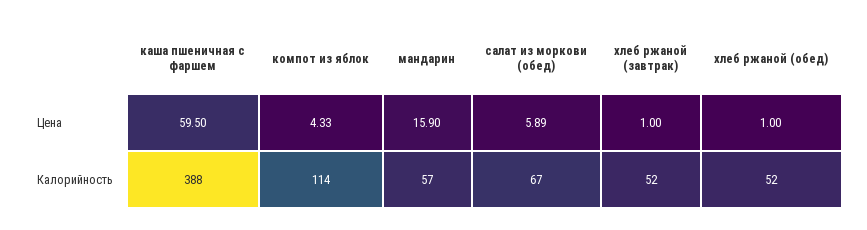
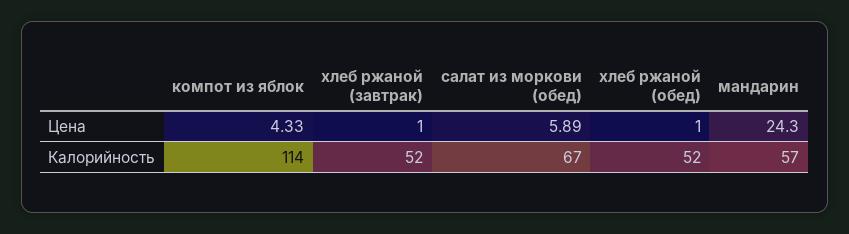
каша пшеничная с фаршем, Цена: 59.5 -> none
мандарин, Цена: 15.9 -> 24.3
каша пшеничная с фаршем, Калорийность: 388 -> none

